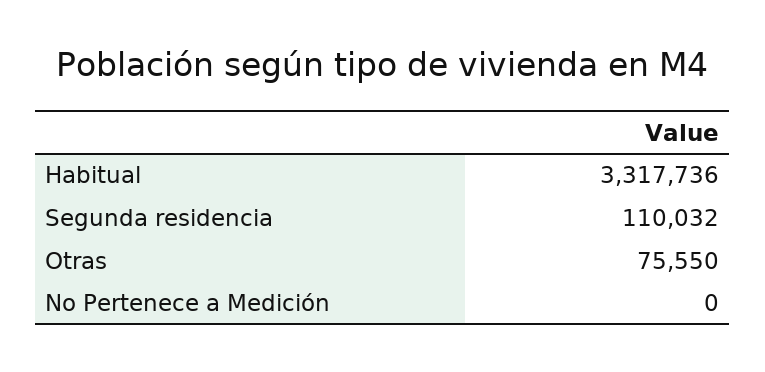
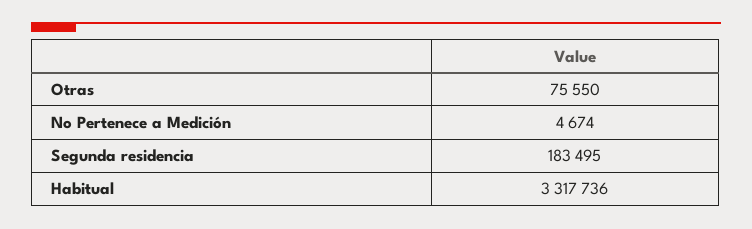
Segunda residencia: 110032 -> 183495
No Pertenece a Medición: 0 -> 4674

